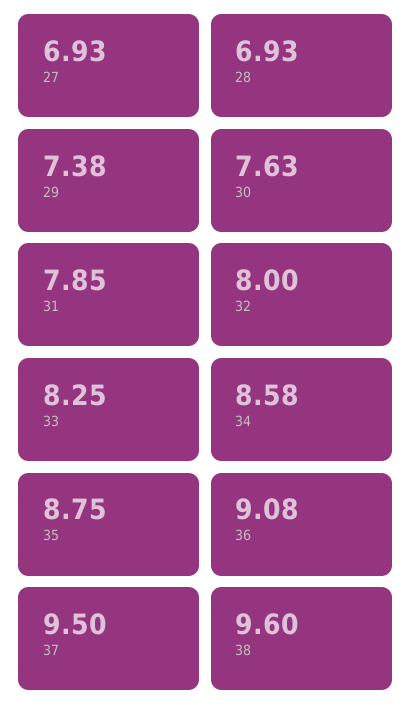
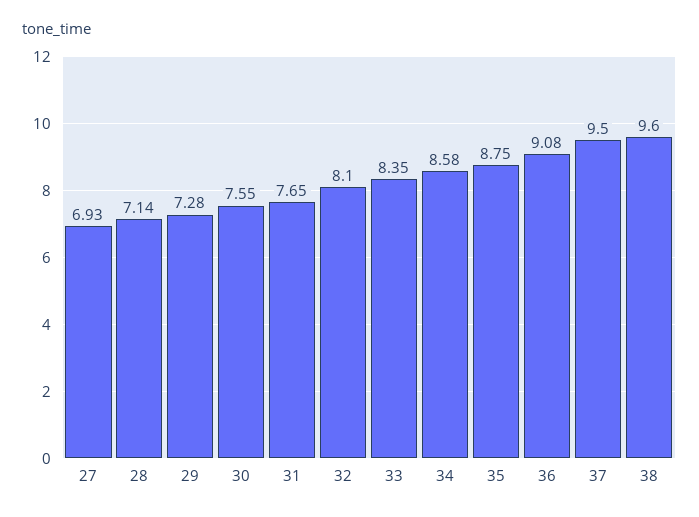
28: 6.93 -> 7.14
29: 7.38 -> 7.28
30: 7.63 -> 7.55
31: 7.85 -> 7.65
32: 8 -> 8.1
33: 8.25 -> 8.35

